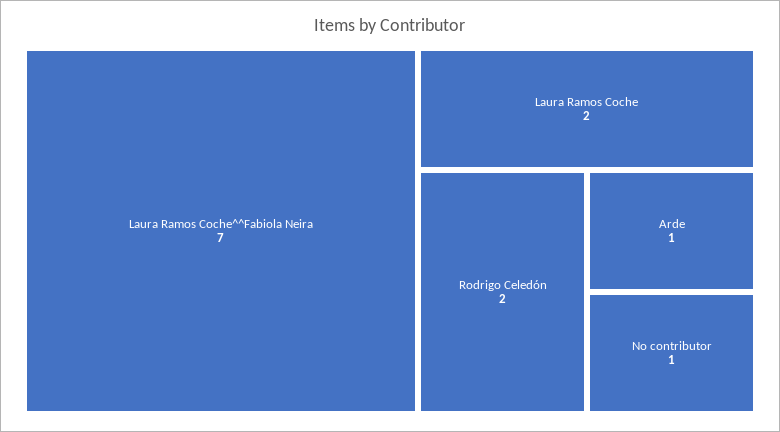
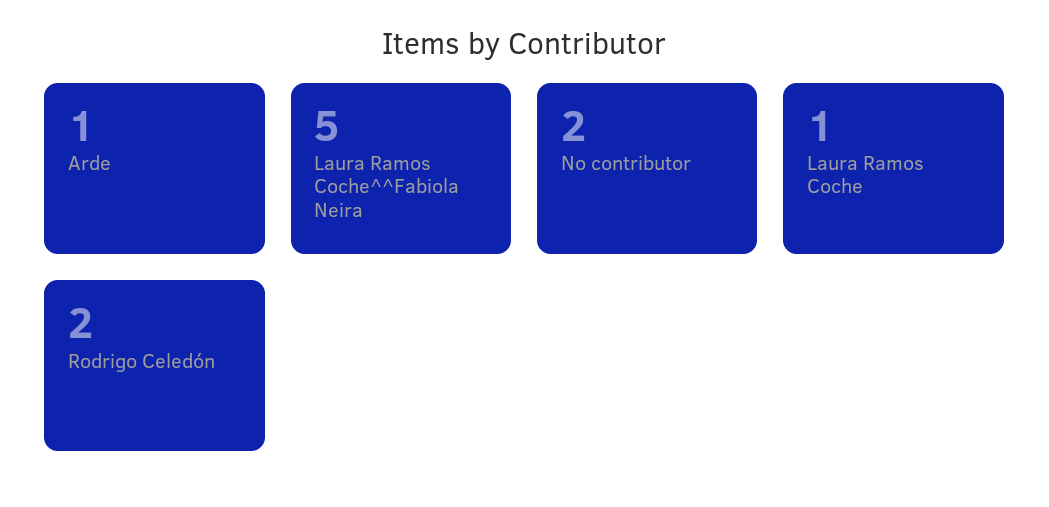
Laura Ramos Coche^^Fabiola Neira: 7 -> 5
Laura Ramos Coche: 2 -> 1
No contributor: 1 -> 2

